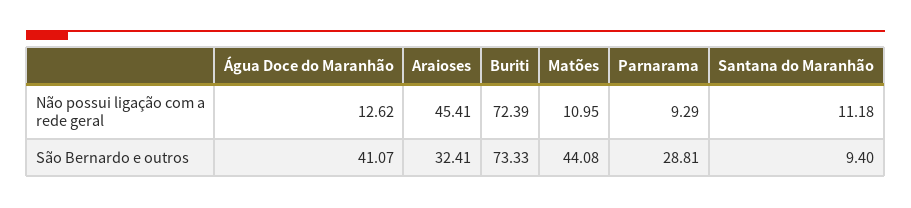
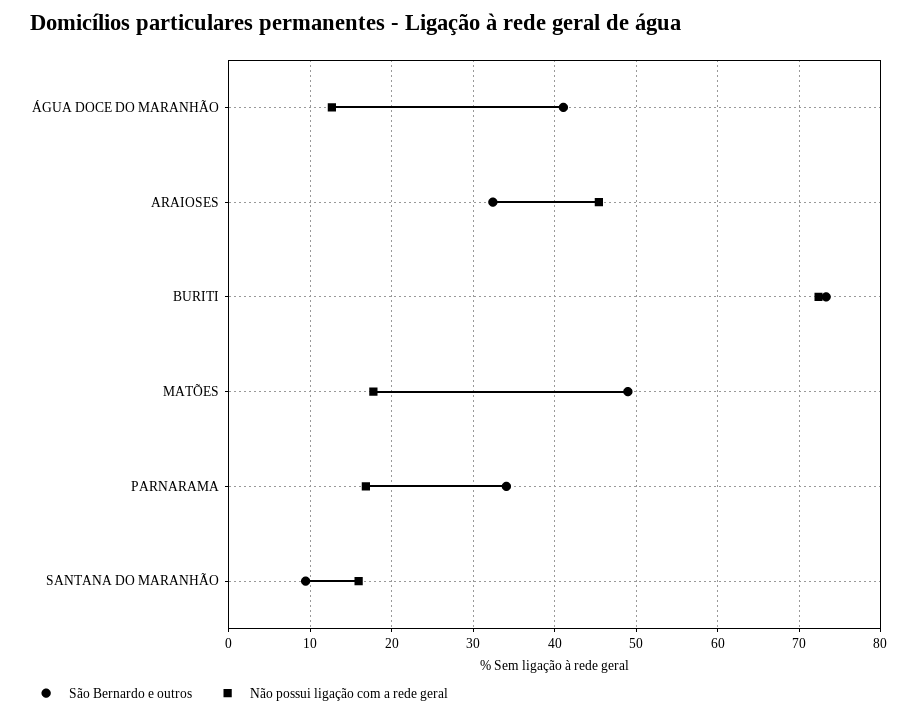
Não possui ligação com a rede geral, Matões: 10.95 -> 18
Não possui ligação com a rede geral, Parnarama: 9.29 -> 17
Não possui ligação com a rede geral, Santana do Maranhão: 11.18 -> 16
São Bernardo e outros, Matões: 44.08 -> 49
São Bernardo e outros, Parnarama: 28.81 -> 34

